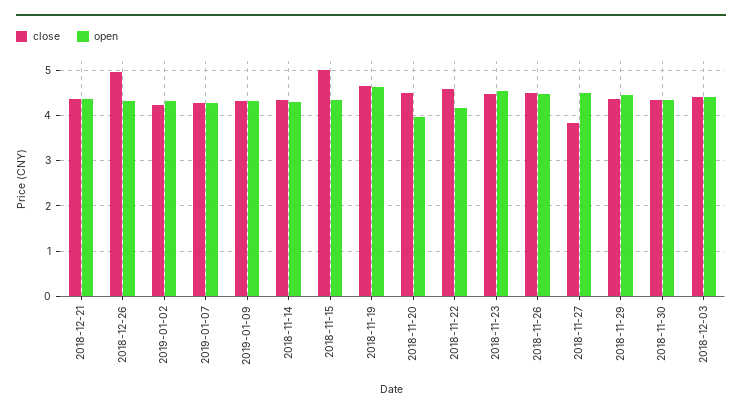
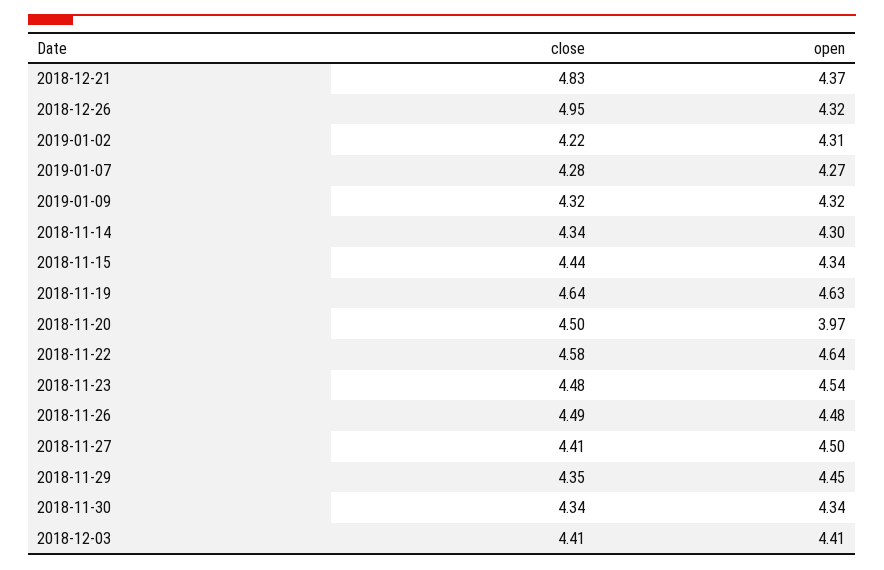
close, 2018-12-21: 4.4 -> 4.83
close, 2018-11-15: 5 -> 4.44
open, 2018-11-22: 4.2 -> 4.64
close, 2018-11-27: 3.8 -> 4.41

